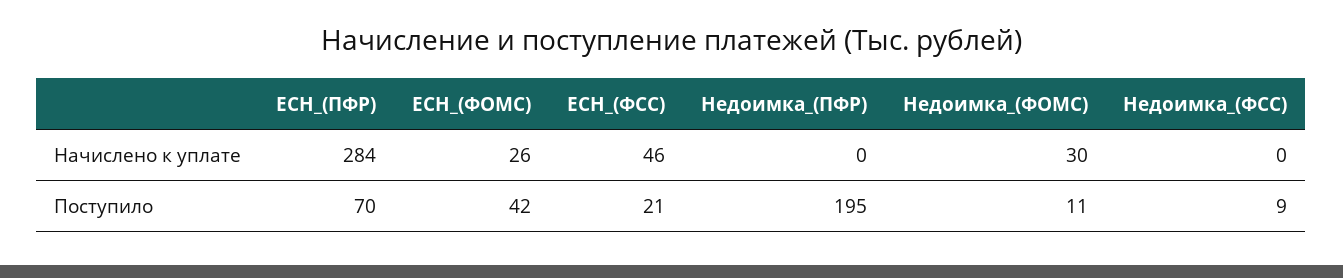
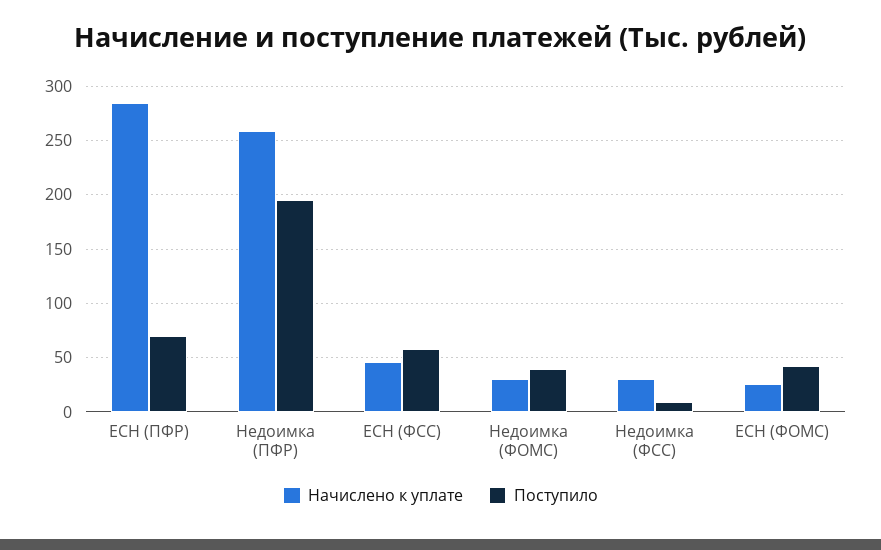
Начислено к уплате, Недоимка_(ПФР): 0 -> 260
Начислено к уплате, Недоимка_(ФСС): 0 -> 30
Поступило, ЕСН_(ФСС): 21 -> 60
Поступило, Недоимка_(ФОМС): 11 -> 40

